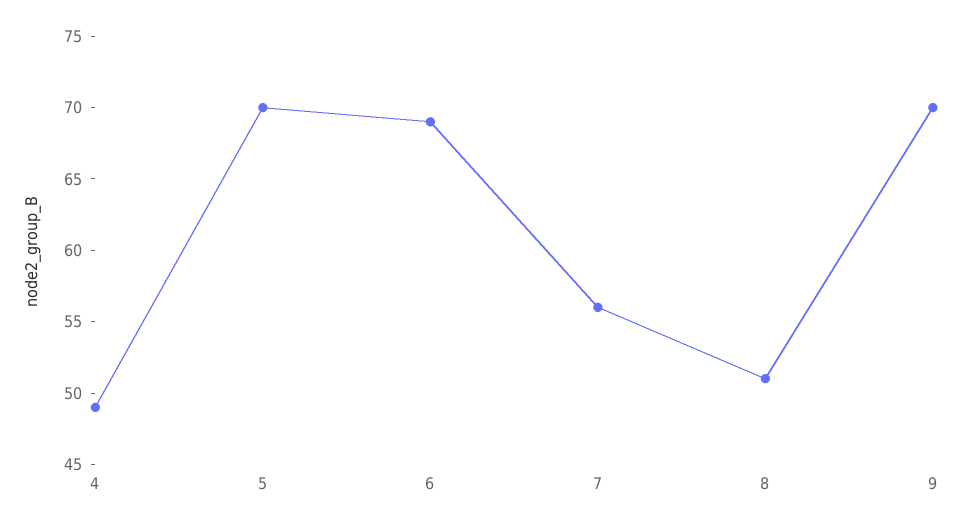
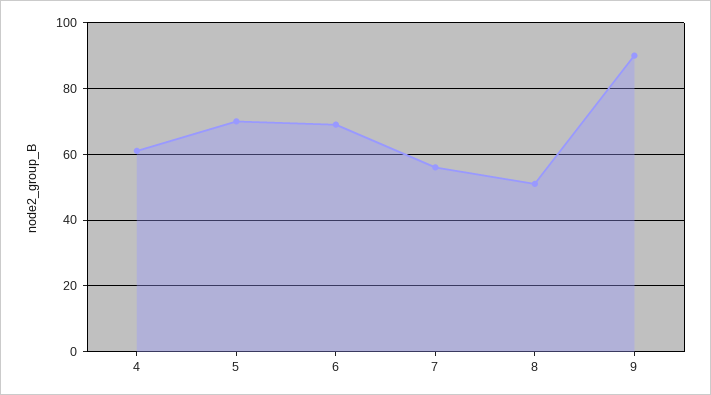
4: 49 -> 60
9: 70 -> 90

